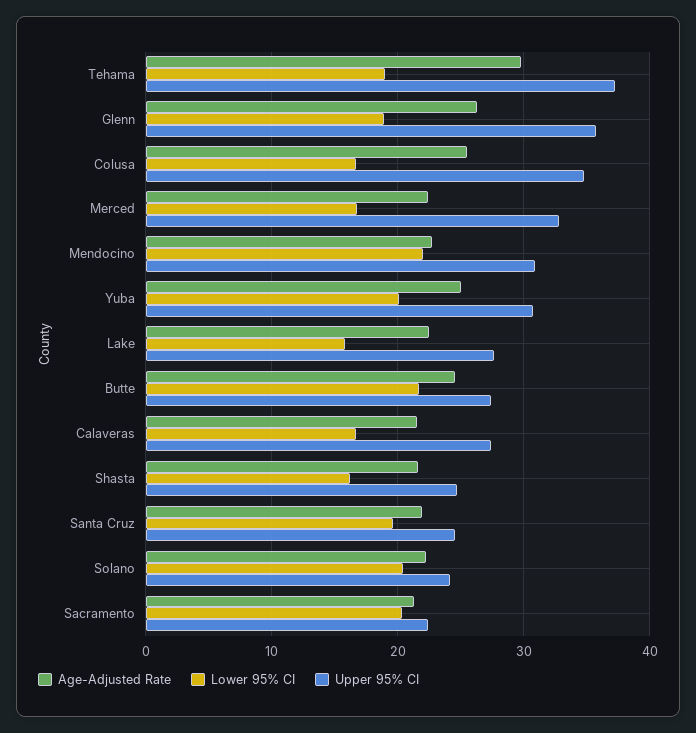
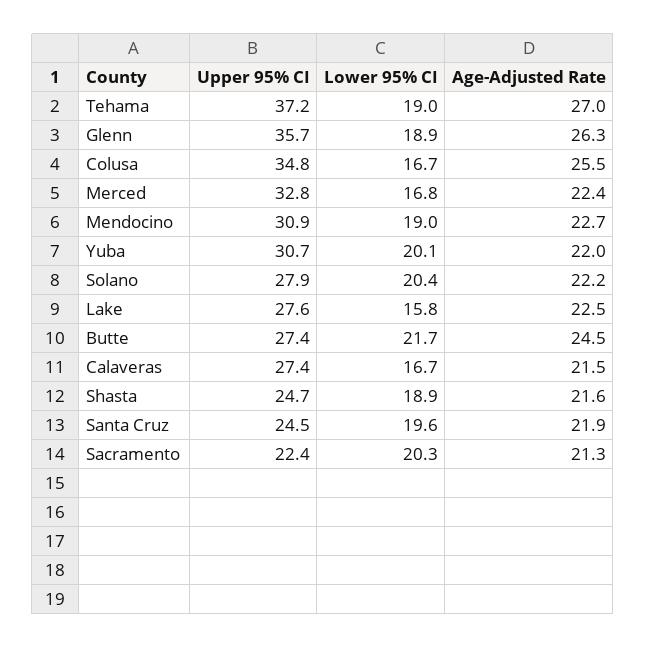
Age-Adjusted Rate, Tehama: 30 -> 27
Lower 95% CI, Mendocino: 22 -> 19
Age-Adjusted Rate, Yuba: 25 -> 22
Lower 95% CI, Shasta: 16 -> 18.9
Upper 95% CI, Solano: 24 -> 27.9

